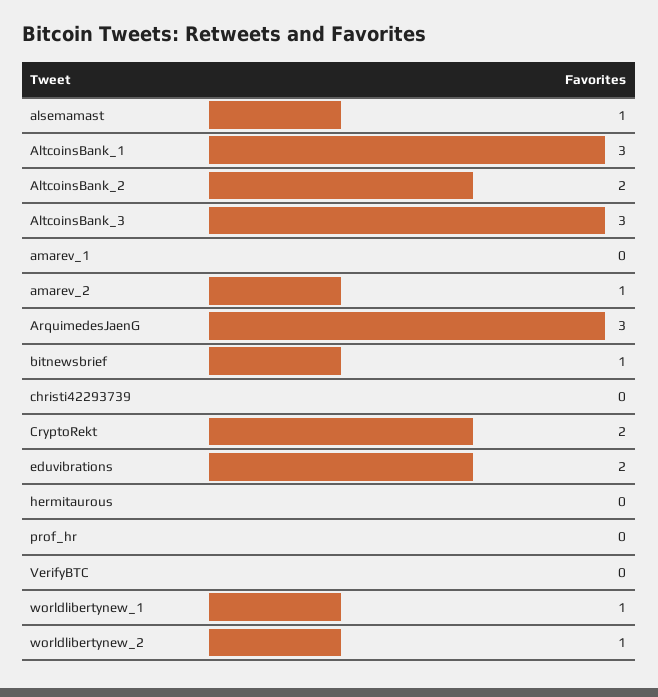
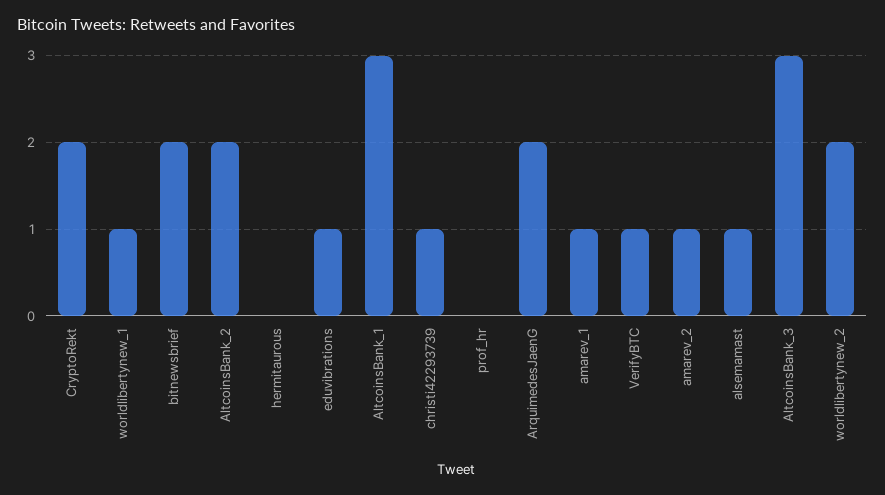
amarev_1: 0 -> 1
ArquimedesJaenG: 3 -> 2
bitnewsbrief: 1 -> 2
christi42293739: 0 -> 1
eduvibrations: 2 -> 1
VerifyBTC: 0 -> 1
worldlibertynew_2: 1 -> 2

